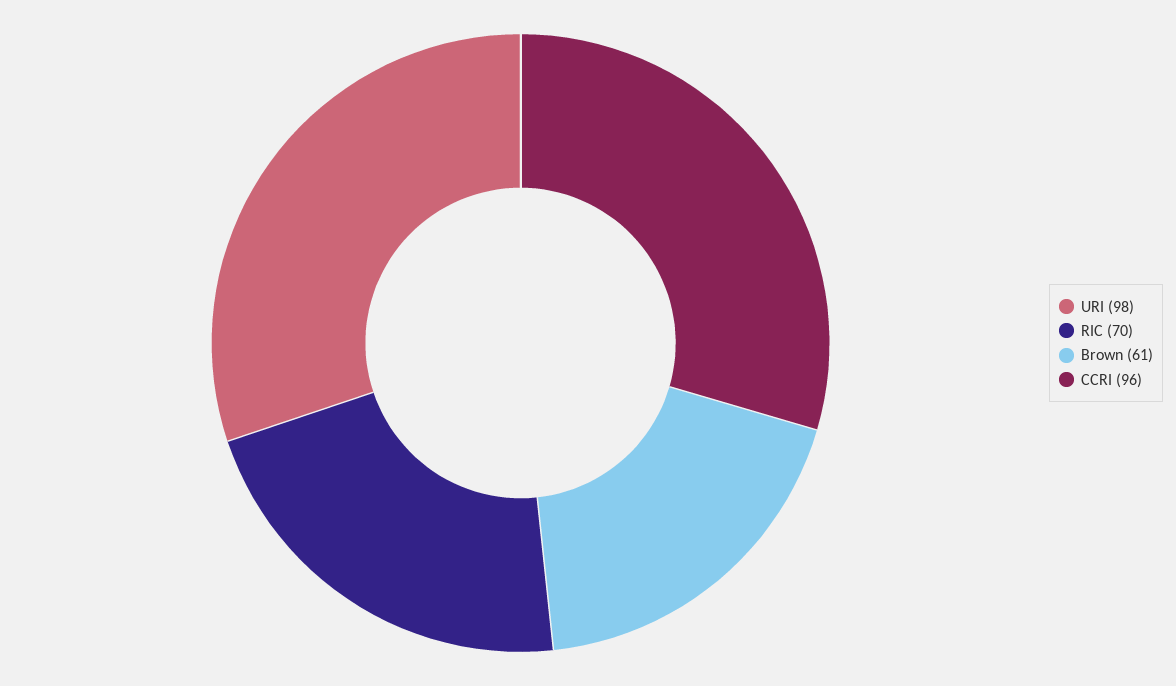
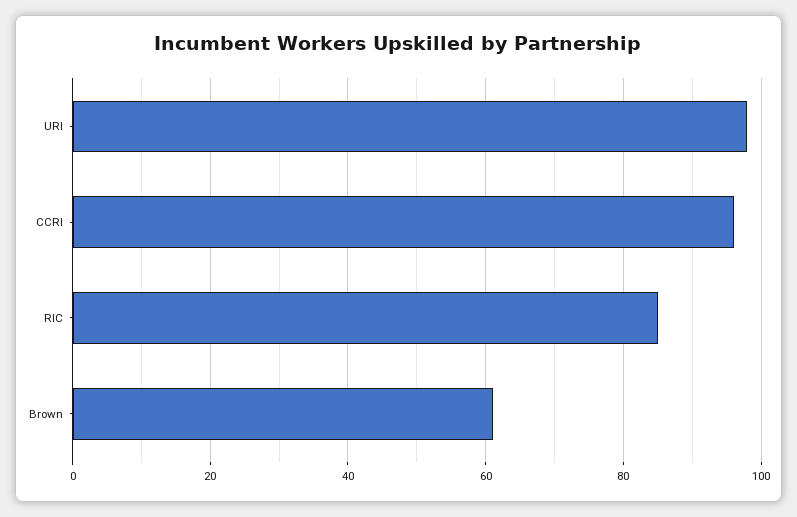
RIC: 70 -> 85

